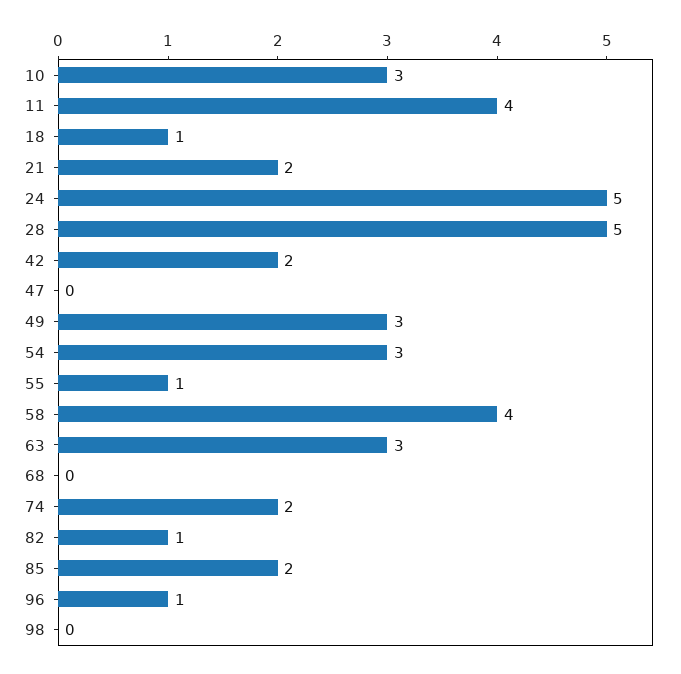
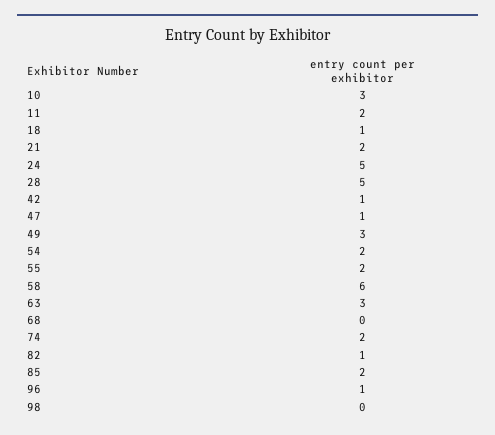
11: 4 -> 2
42: 2 -> 1
47: 0 -> 1
54: 3 -> 2
55: 1 -> 2
58: 4 -> 6

